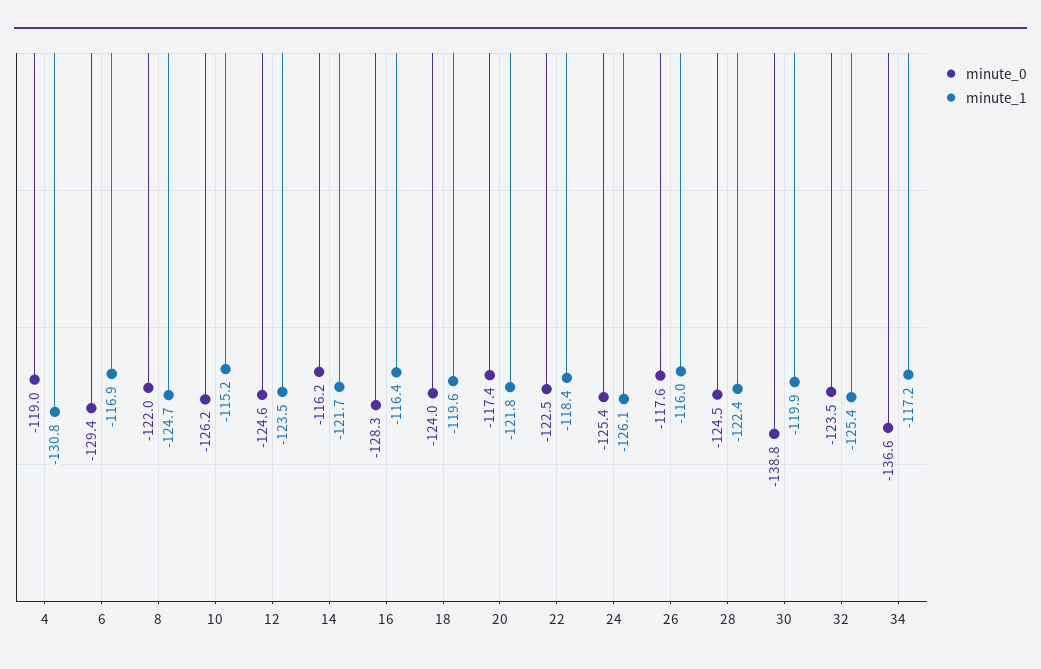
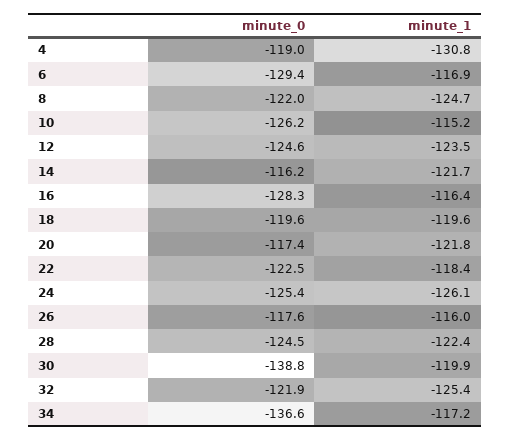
minute_0, 18: -124 -> -119.6
minute_0, 32: -123.5 -> -121.9

